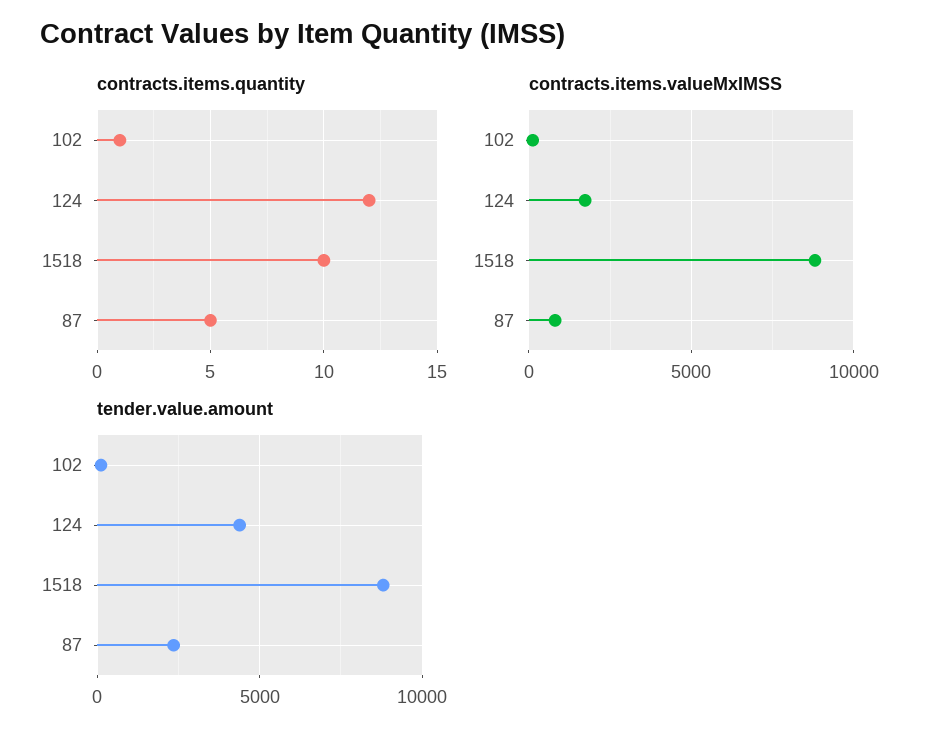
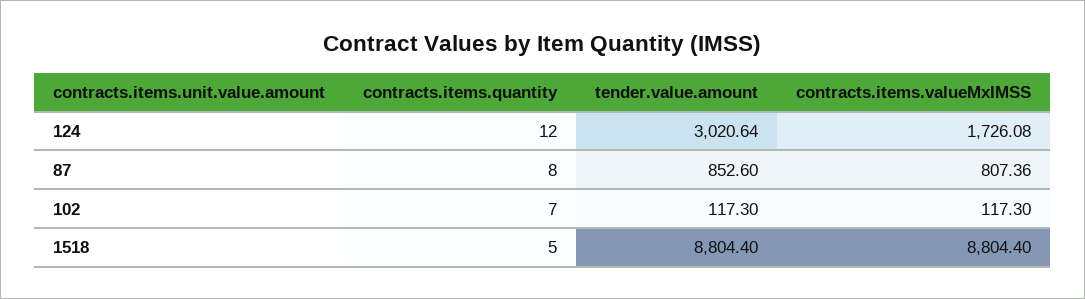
contracts.items.quantity, 102: 1 -> 7
contracts.items.quantity, 1518: 10 -> 5
contracts.items.quantity, 87: 5 -> 8
tender.value.amount, 124: 4500 -> 3020.64
tender.value.amount, 87: 2500 -> 852.6

